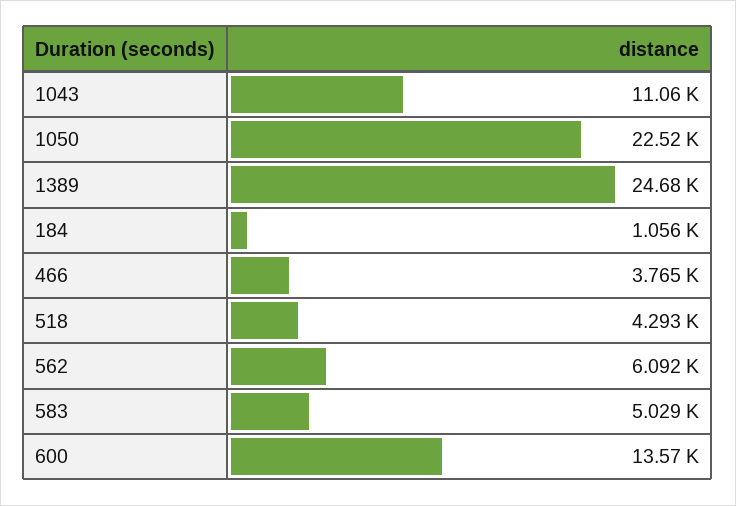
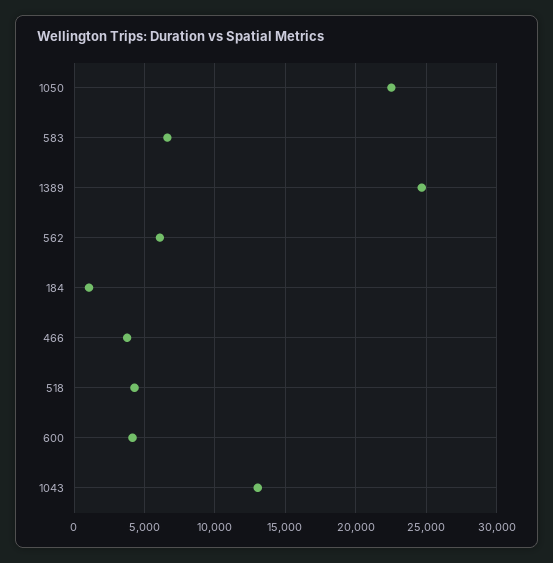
1043: 11060 -> 13000
583: 5029 -> 6500
600: 13570 -> 4000

